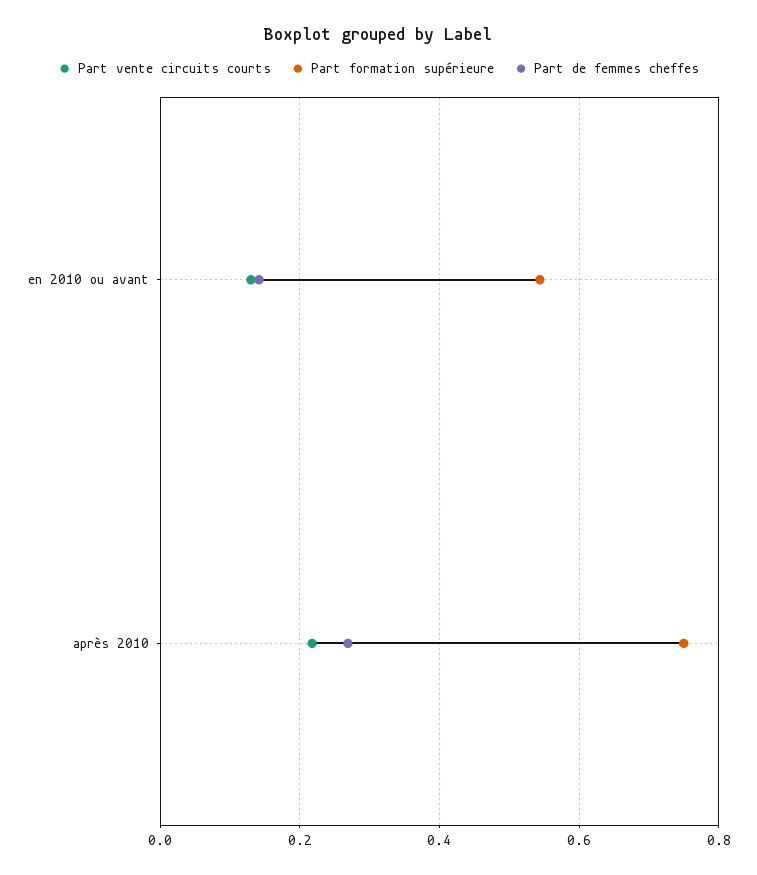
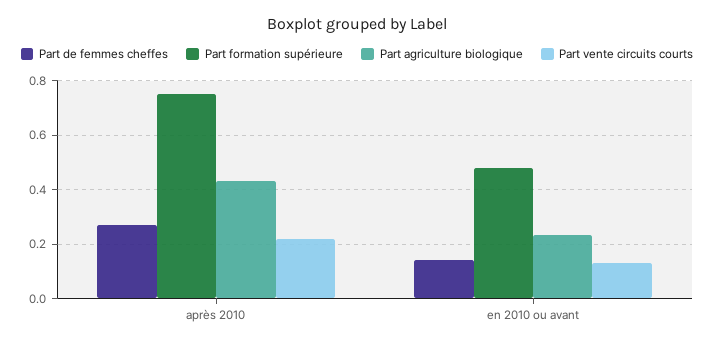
Part formation supérieure, en 2010 ou avant: 0.54 -> 0.475
Part agriculture biologique, après 2010: none -> 0.425
Part agriculture biologique, en 2010 ou avant: none -> 0.225

